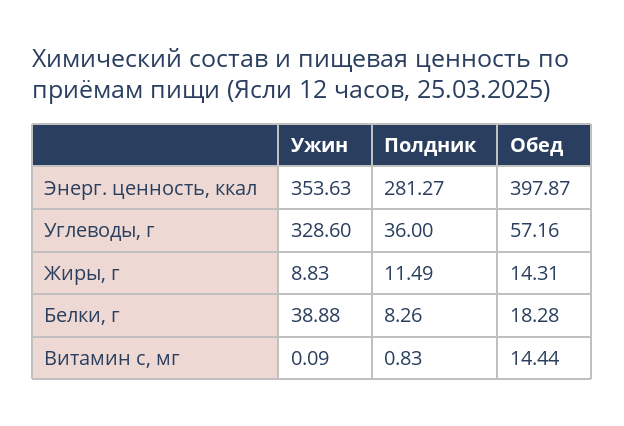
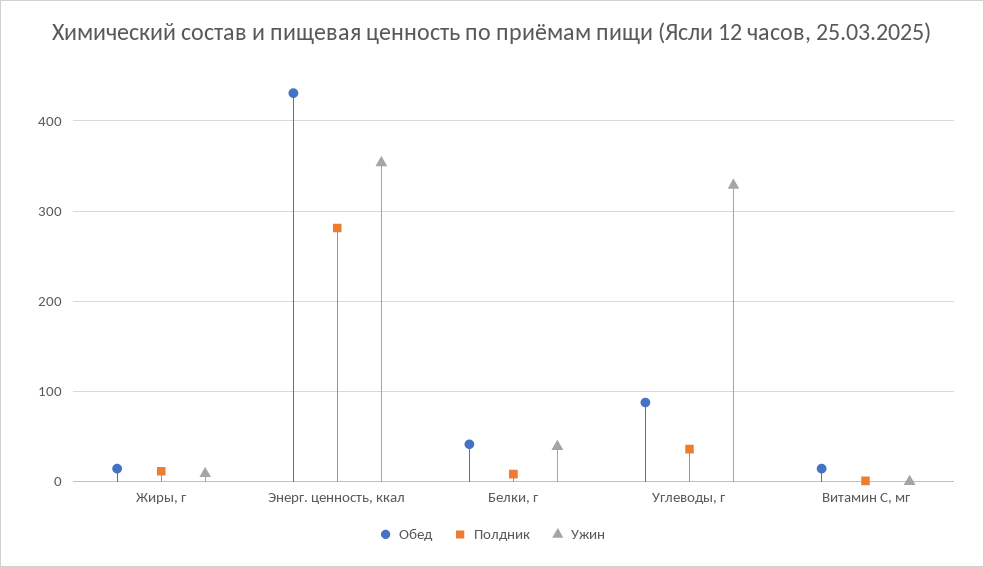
Обед, Энерг. ценность, ккал: 397.87 -> 430
Обед, Углеводы, г: 57.16 -> 90
Обед, Белки, г: 18.28 -> 40

